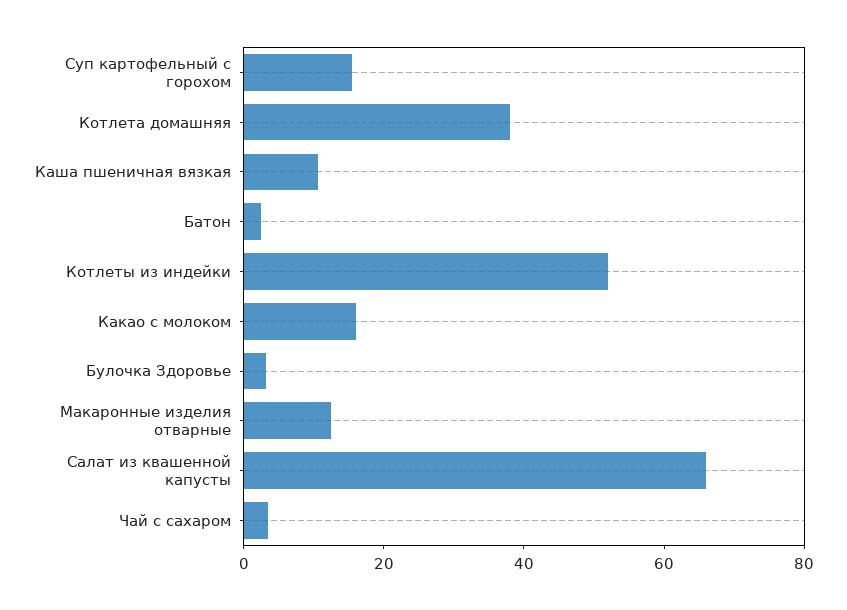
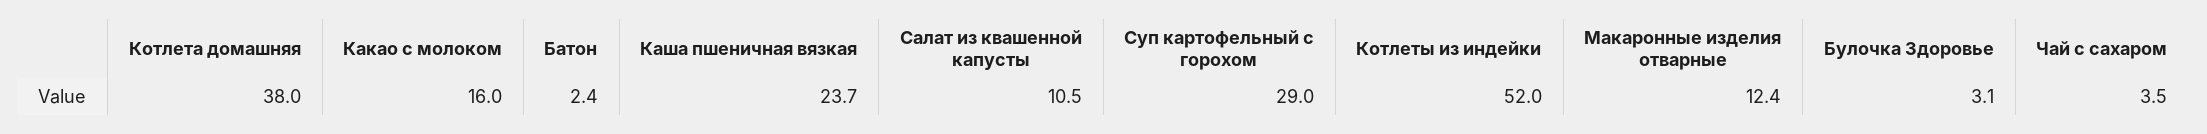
Суп картофельный с горохом: 15 -> 29
Каша пшеничная вязкая: 10 -> 23.7
Салат из квашенной капусты: 65 -> 10.5

